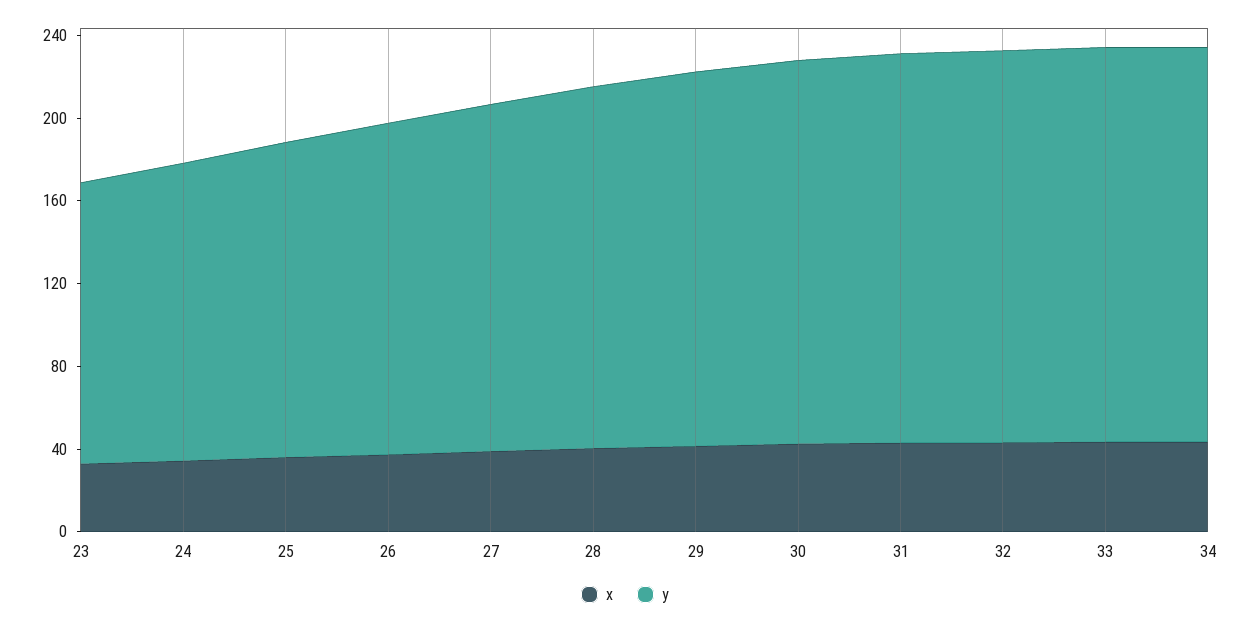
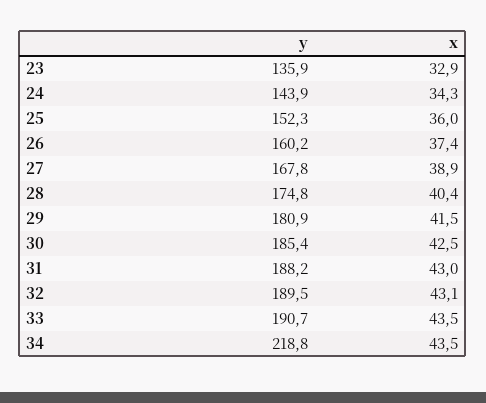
y, 34: 190 -> 218.8

